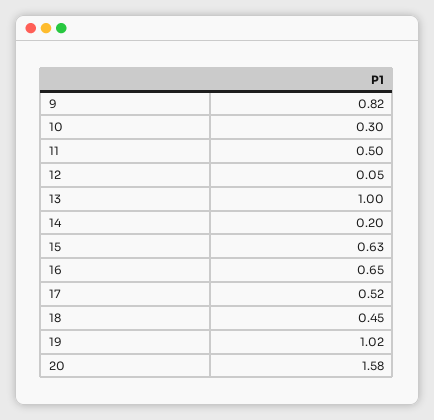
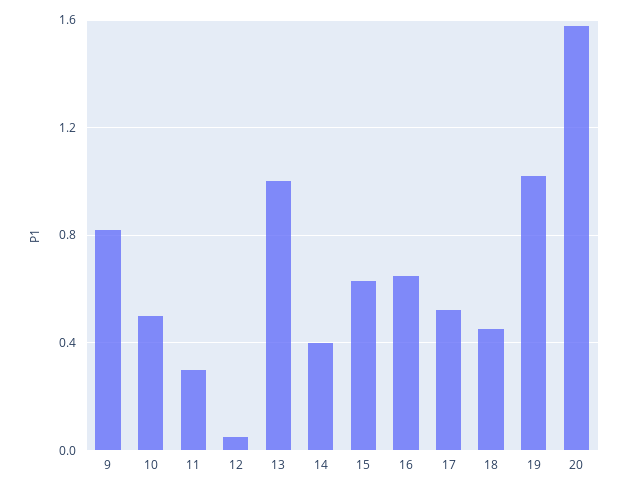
10: 0.3 -> 0.5
11: 0.5 -> 0.3
14: 0.2 -> 0.4

